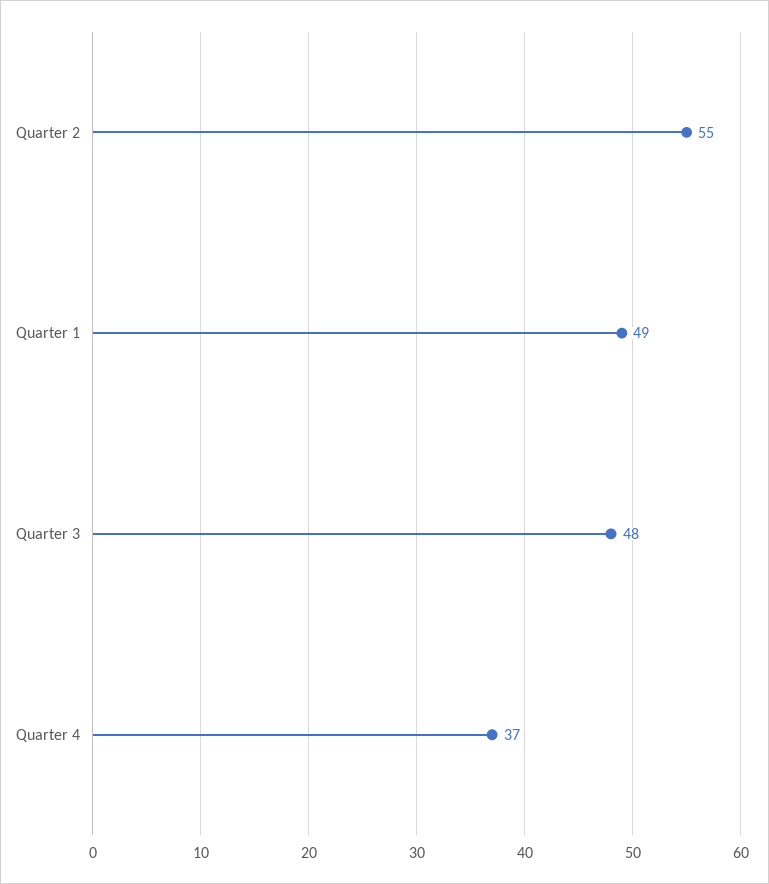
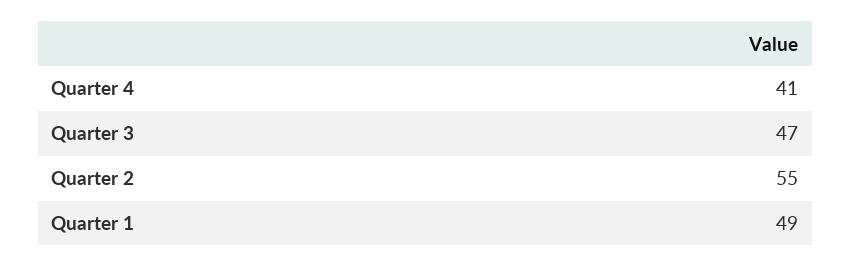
Quarter 3: 48 -> 47
Quarter 4: 37 -> 41

